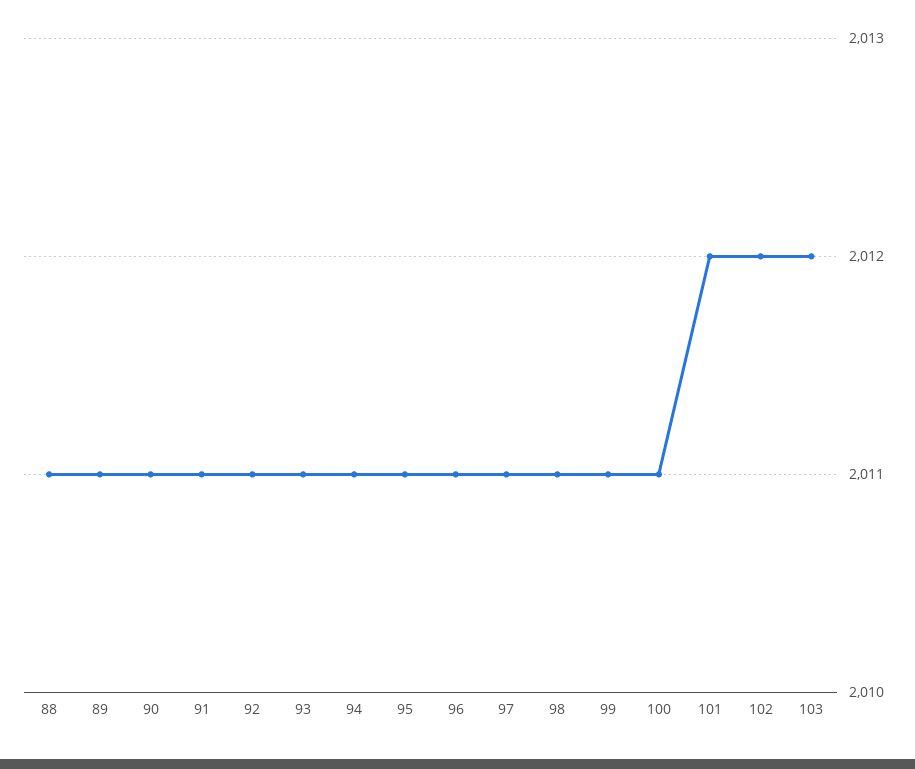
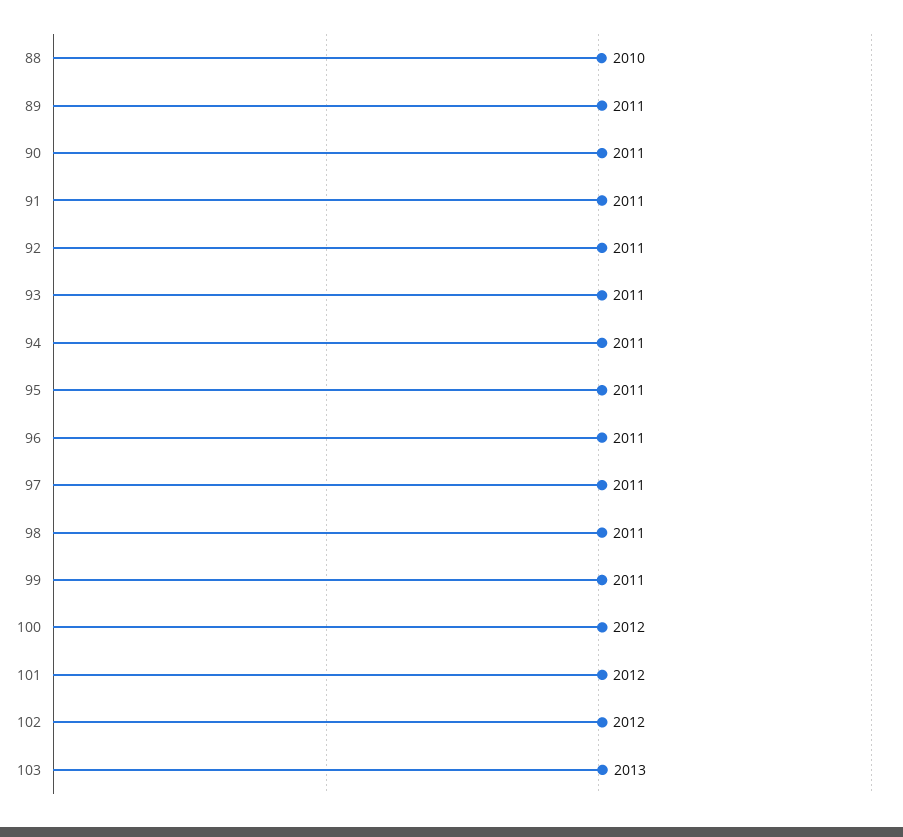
88: 2011 -> 2010
100: 2011 -> 2012
103: 2012 -> 2013

